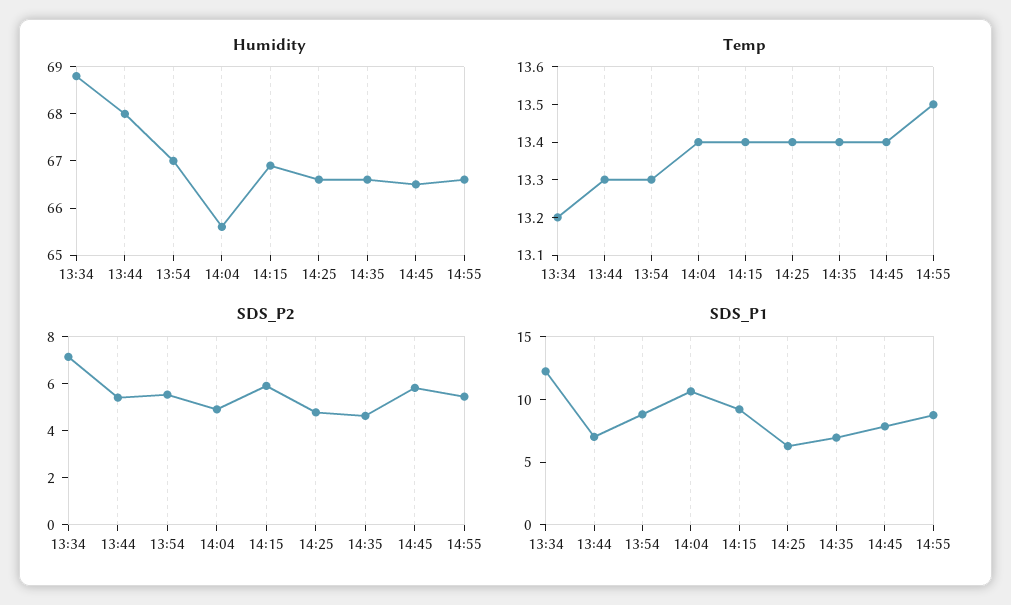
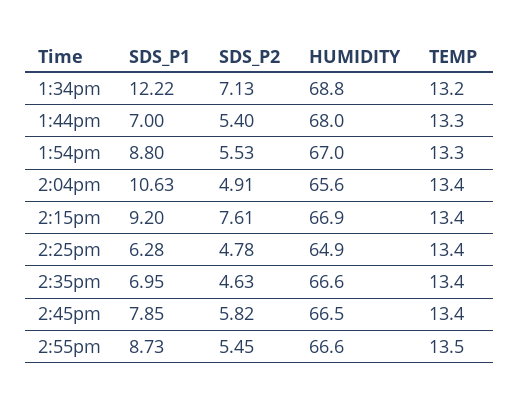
Humidity, 14:25: 66.5 -> 64.9
SDS_P2, 14:15: 6 -> 7.61

